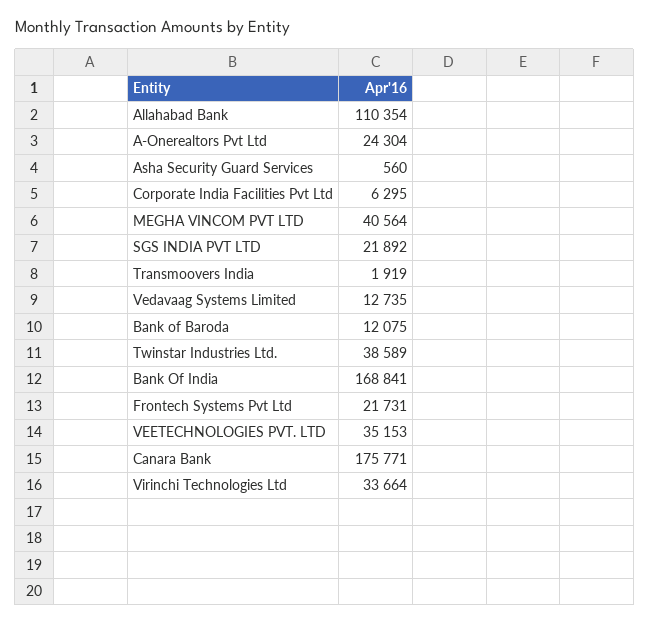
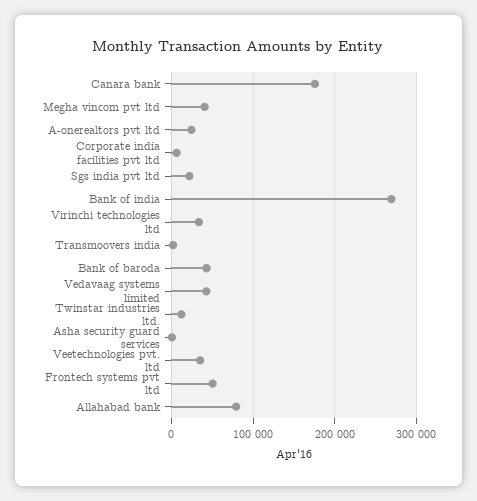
Allahabad Bank: 110354 -> 80000
Vedavaag Systems Limited: 12735 -> 40000
Bank of Baroda: 12075 -> 40000
Twinstar Industries Ltd.: 38589 -> 10000
Bank Of India: 168841 -> 270000
Frontech Systems Pvt Ltd: 21731 -> 50000

